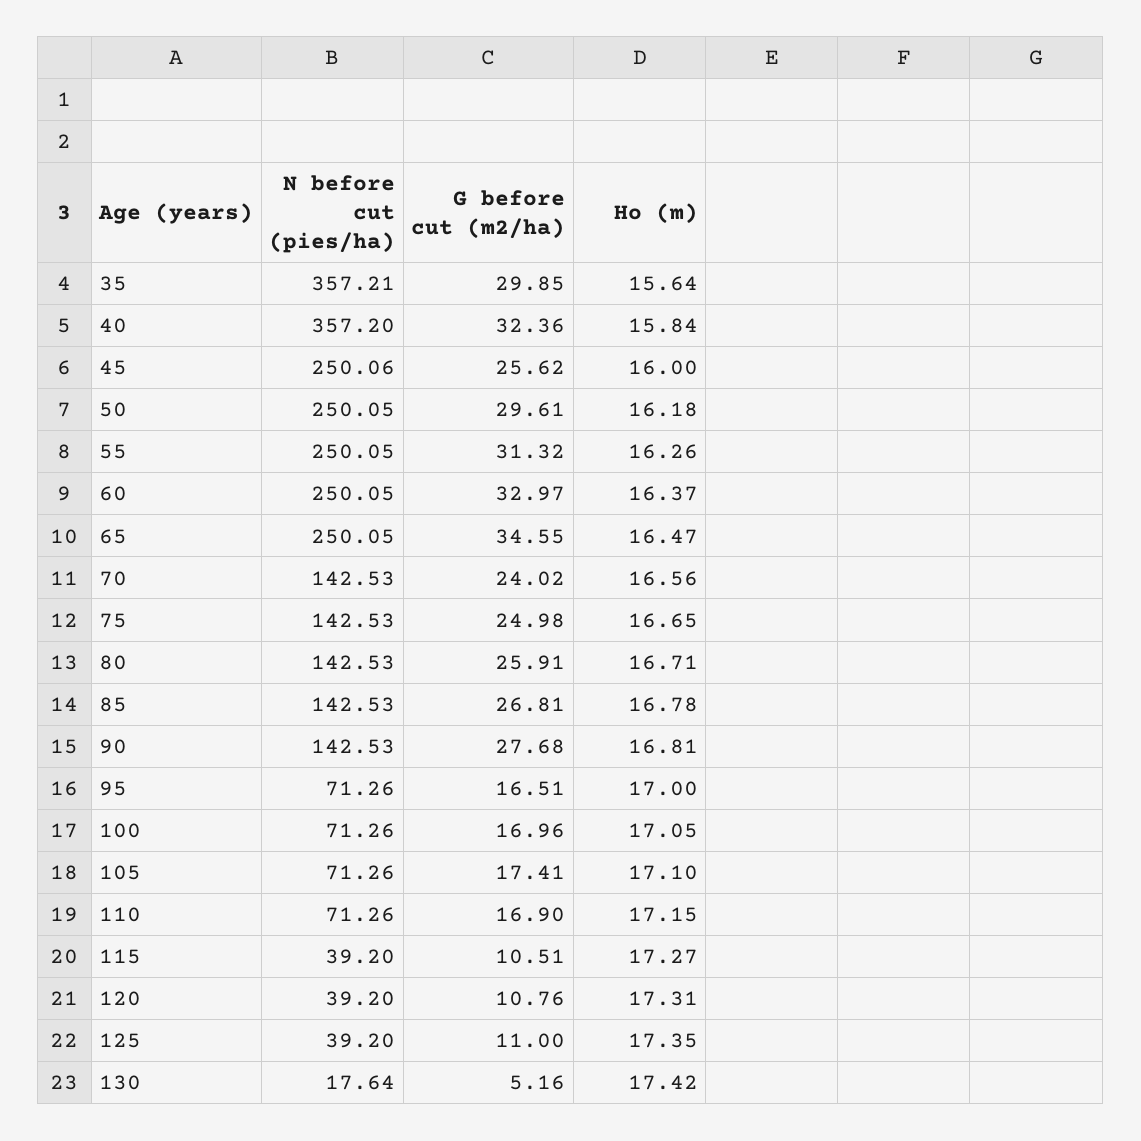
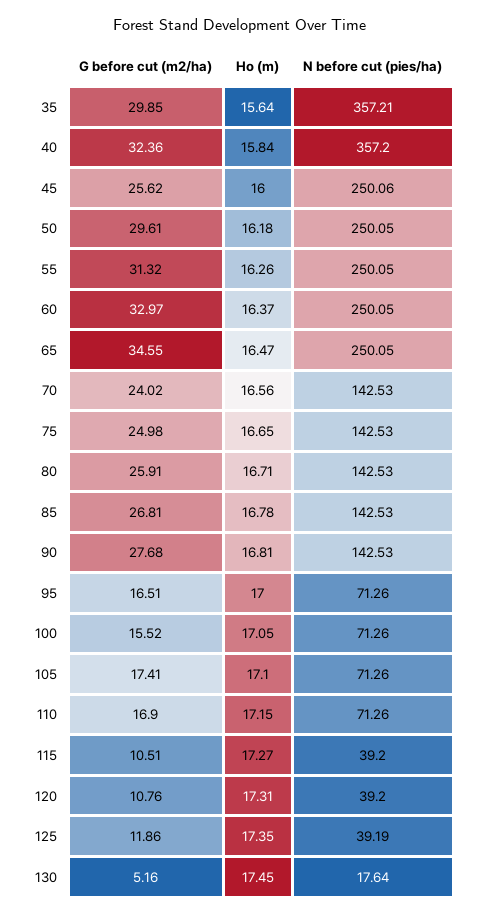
G before cut (m2/ha), 100: 16.96 -> 15.52
N before cut (pies/ha), 125: 39.2 -> 39.19
G before cut (m2/ha), 125: 11 -> 11.86
Ho (m), 130: 17.42 -> 17.45

